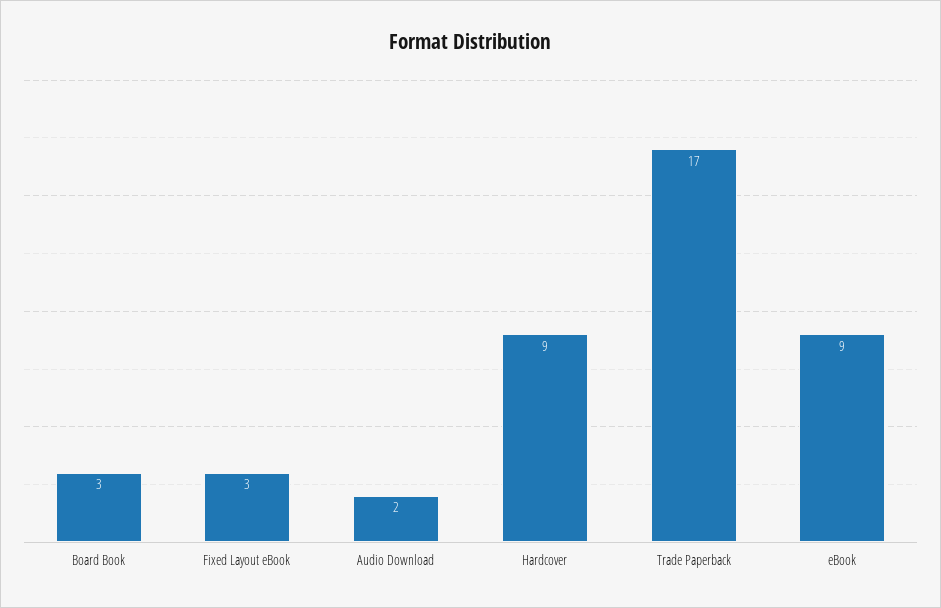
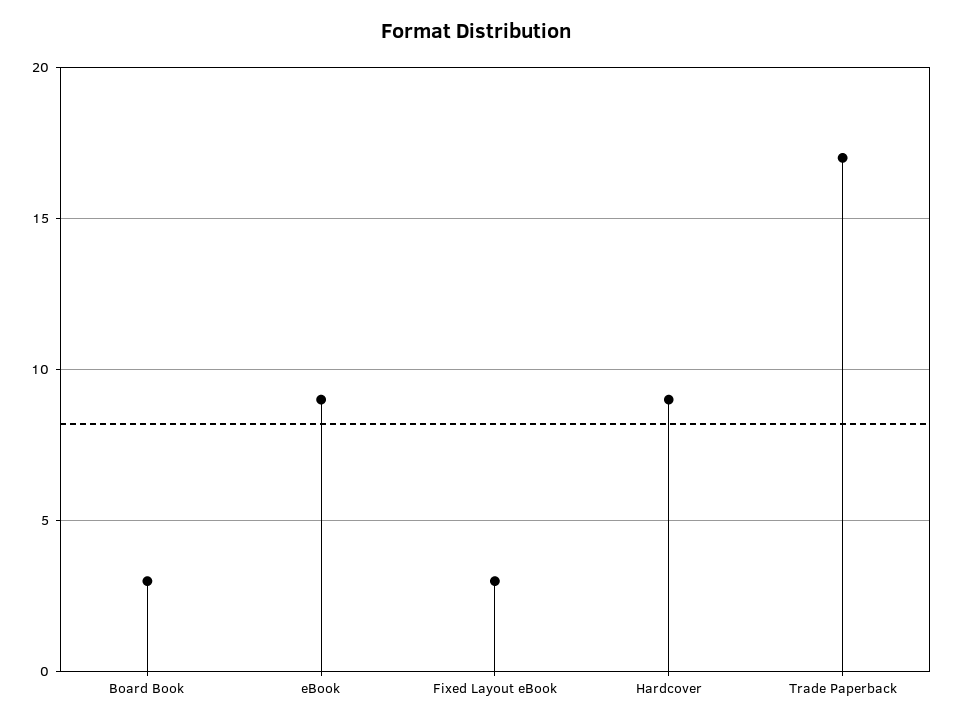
Audio Download: 2 -> none

